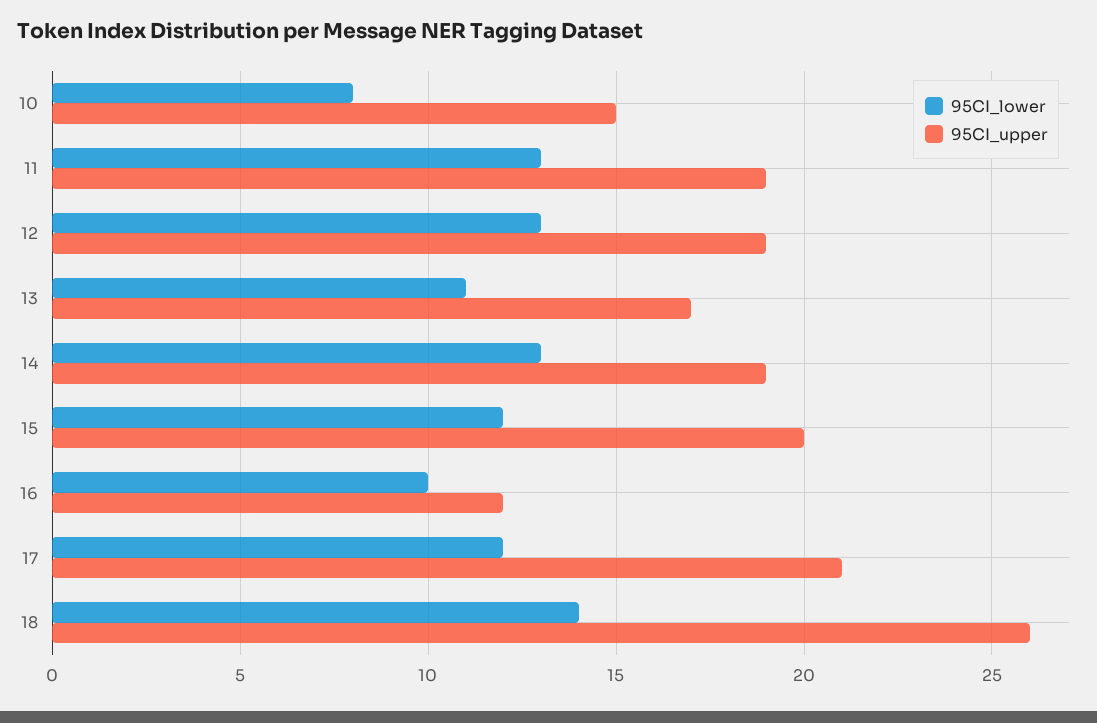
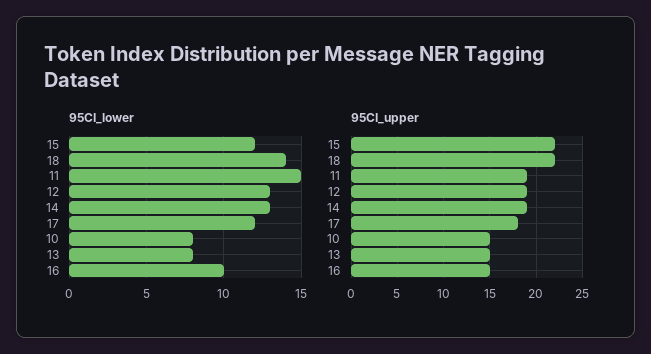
95CI_lower, 11: 13 -> 15
95CI_lower, 13: 11 -> 8
95CI_upper, 13: 17 -> 15
95CI_upper, 15: 20 -> 22
95CI_upper, 16: 12 -> 15
95CI_upper, 17: 21 -> 18
95CI_upper, 18: 26 -> 22

